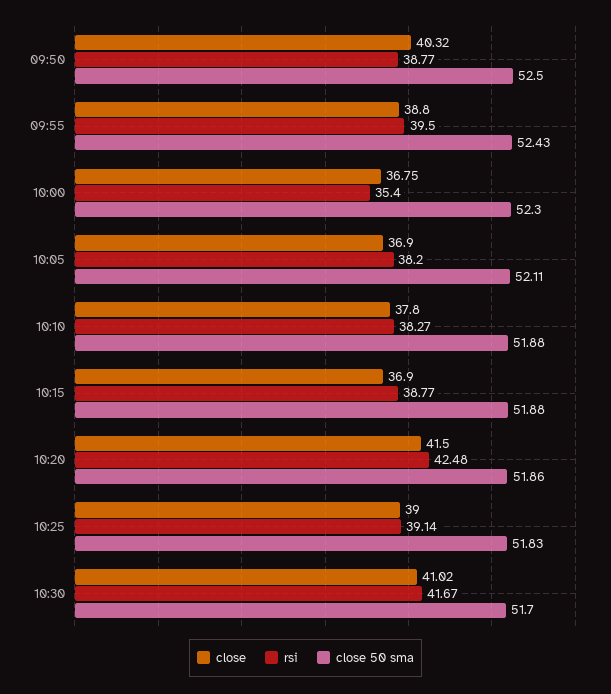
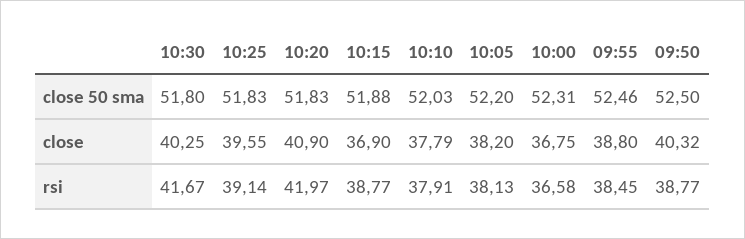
rsi, 09:55: 39.5 -> 38.45
close 50 sma, 09:55: 52.43 -> 52.46
rsi, 10:00: 35.4 -> 36.58
close 50 sma, 10:00: 52.3 -> 52.31
close, 10:05: 36.9 -> 38.2
rsi, 10:05: 38.2 -> 38.13
close 50 sma, 10:05: 52.11 -> 52.2
close, 10:10: 37.8 -> 37.79
rsi, 10:10: 38.27 -> 37.91
close 50 sma, 10:10: 51.88 -> 52.03
close, 10:20: 41.5 -> 40.9
rsi, 10:20: 42.48 -> 41.97
close 50 sma, 10:20: 51.86 -> 51.83
close, 10:25: 39 -> 39.55
close, 10:30: 41.02 -> 40.25
close 50 sma, 10:30: 51.7 -> 51.8

